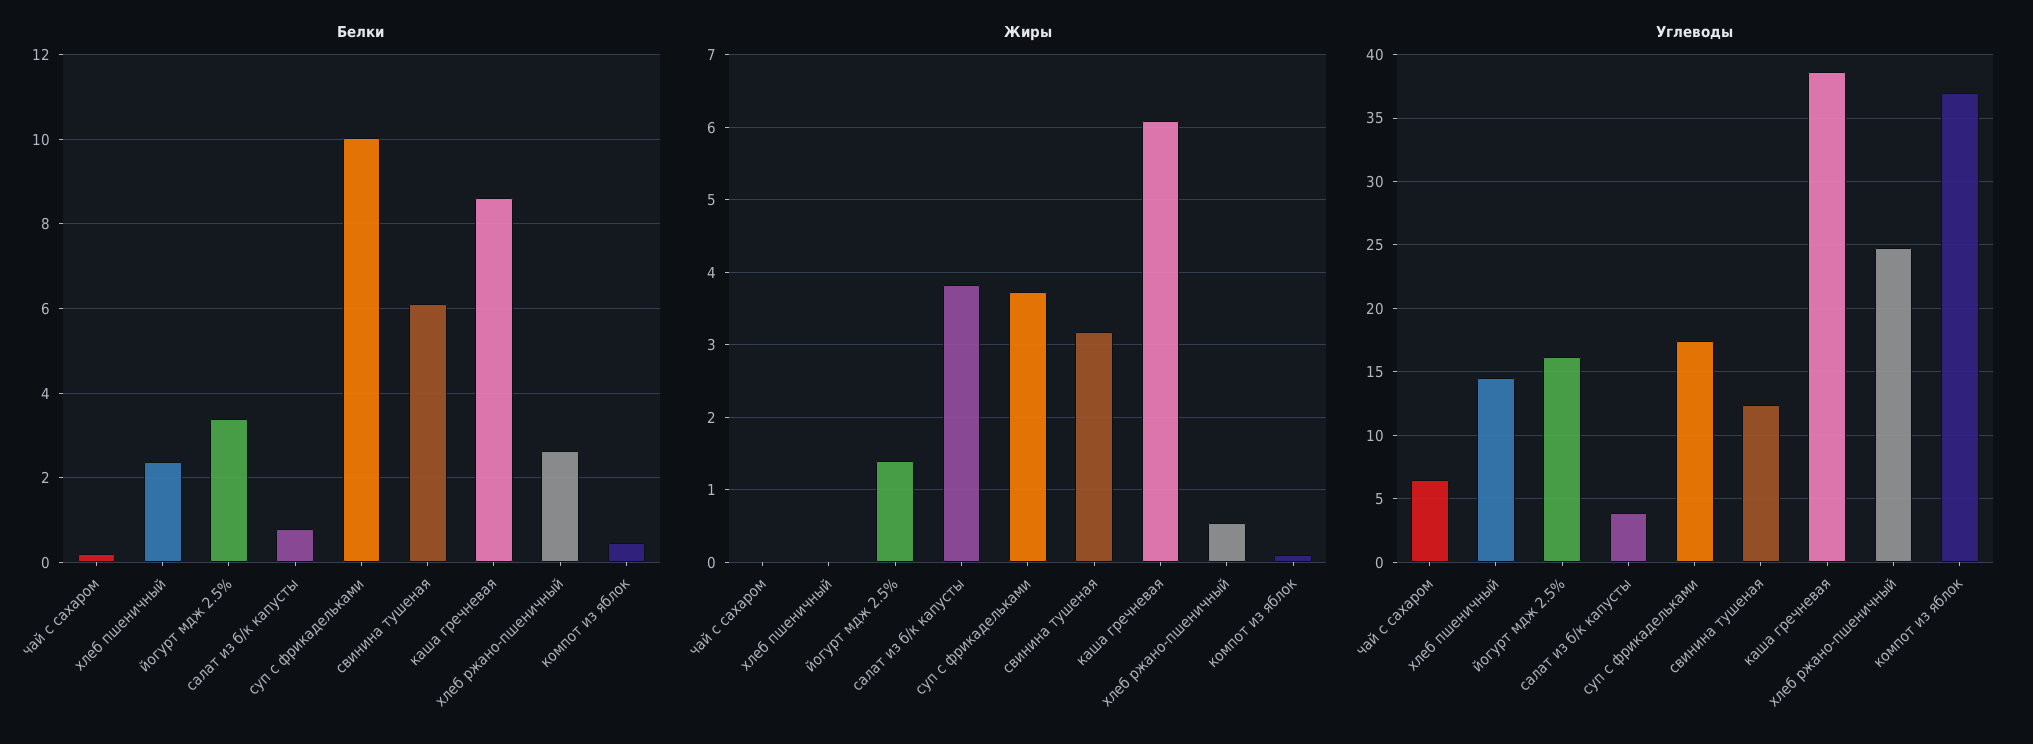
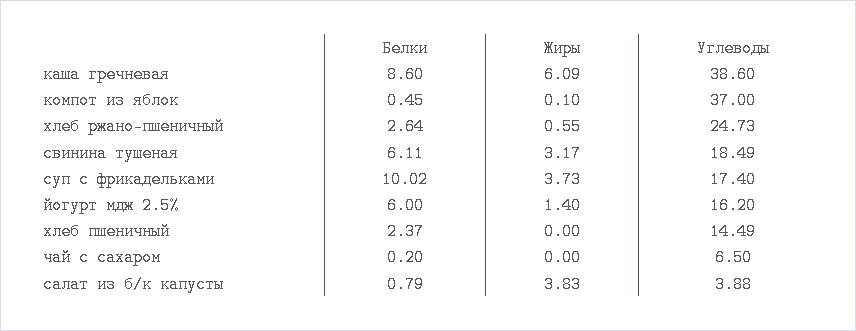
Белки, йогурт мдж 2.5%: 3.4 -> 6
Углеводы, свинина тушеная: 12.5 -> 18.49

